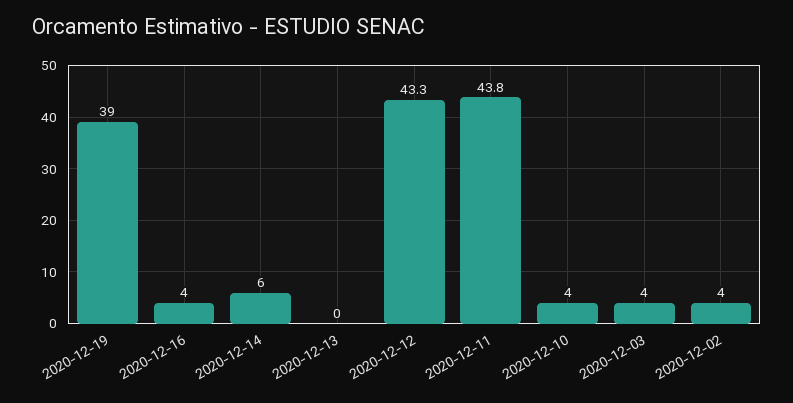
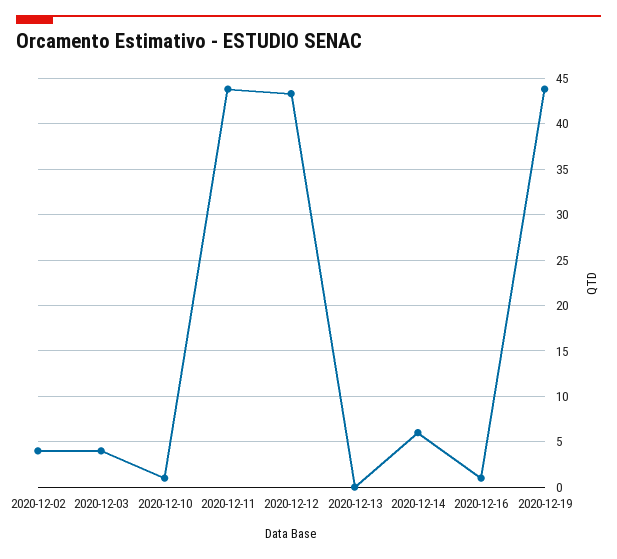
2020-12-19: 39 -> 44
2020-12-16: 4 -> 1
2020-12-10: 4 -> 1

